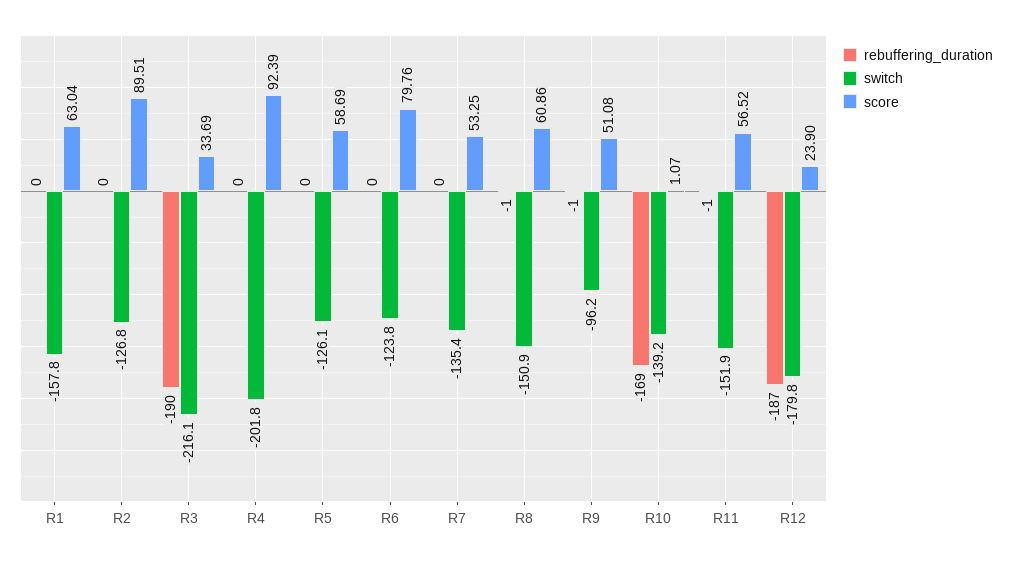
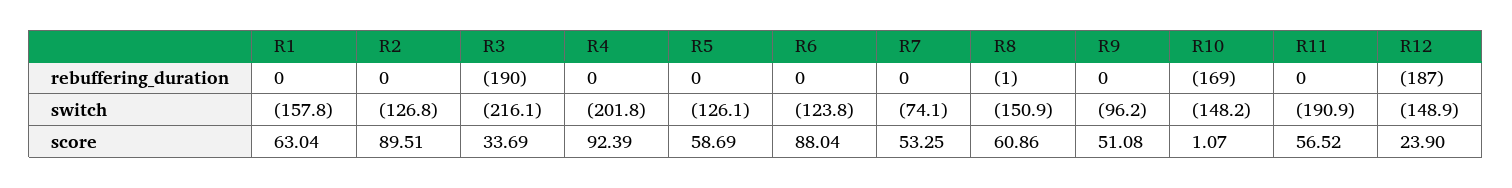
score, R6: 79.76 -> 88.04
switch, R7: -135.4 -> -74.1
rebuffering_duration, R9: -1 -> 0
switch, R10: -139.2 -> -148.2
rebuffering_duration, R11: -1 -> 0
switch, R11: -151.9 -> -190.9
switch, R12: -179.8 -> -148.9

